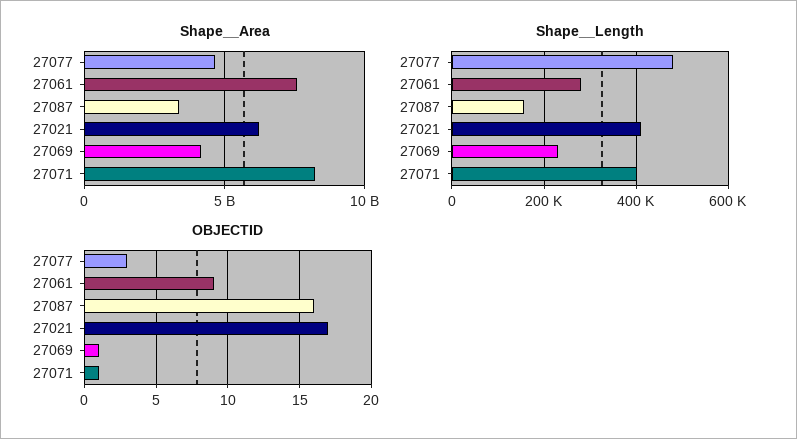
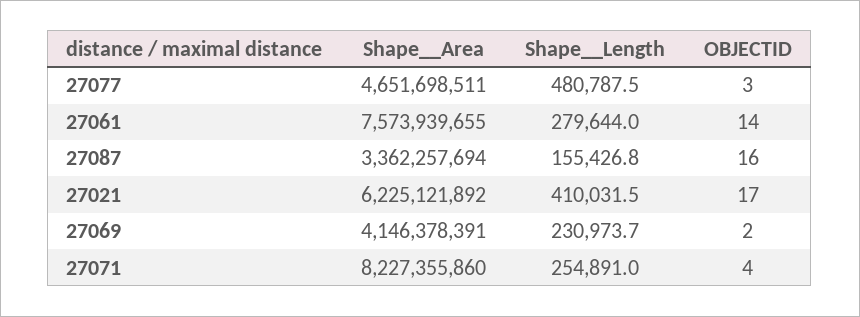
Shape__Length, 27071: 400000 -> 254891
OBJECTID, 27061: 9 -> 14
OBJECTID, 27069: 1 -> 2
OBJECTID, 27071: 1 -> 4

